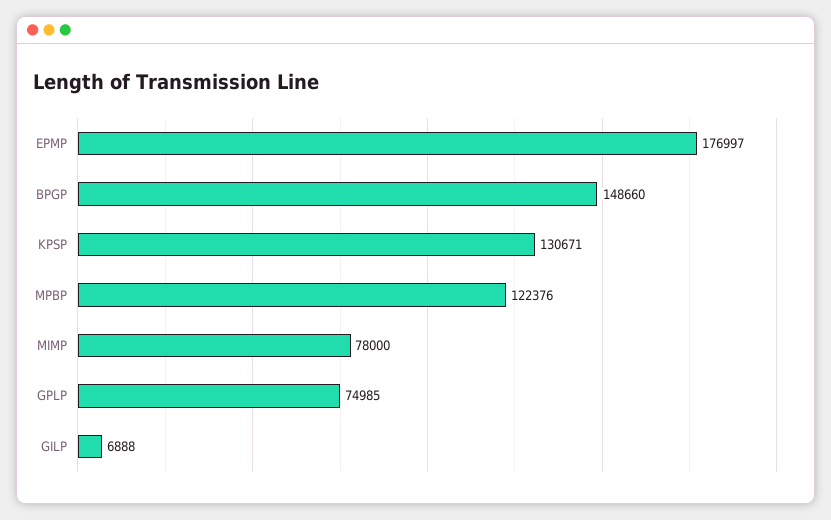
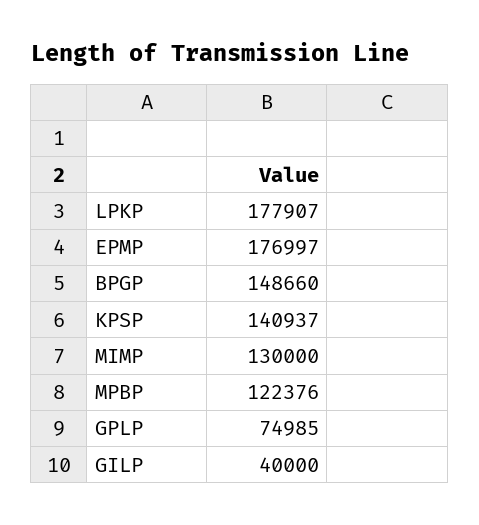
KPSP: 130671 -> 140937
MIMP: 78000 -> 130000
GILP: 6888 -> 40000
LPKP: none -> 177907

